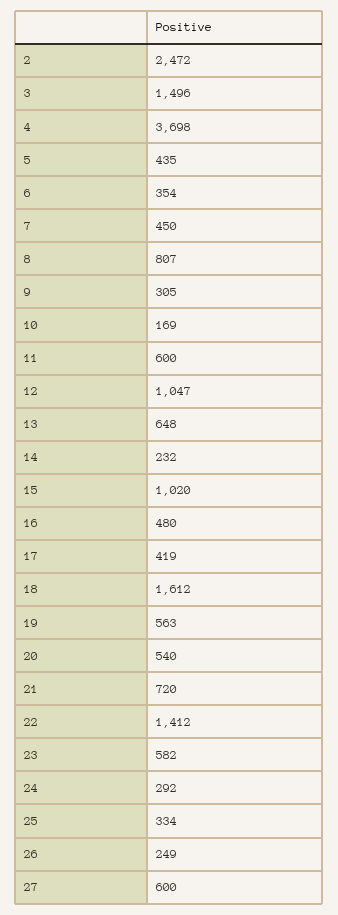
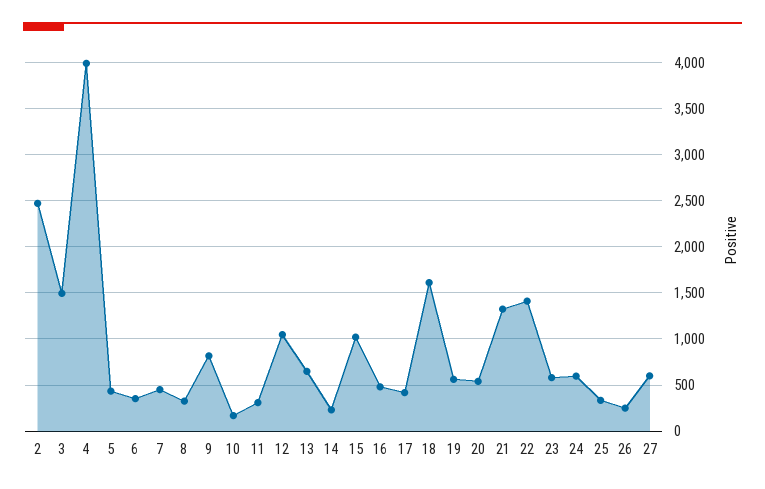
4: 3698 -> 4000
8: 807 -> 300
9: 305 -> 800
11: 600 -> 300
21: 720 -> 1300
24: 292 -> 600

